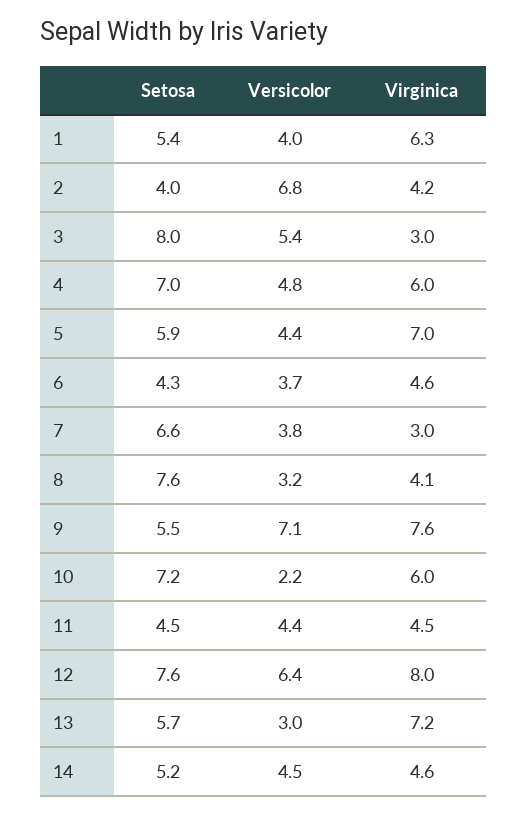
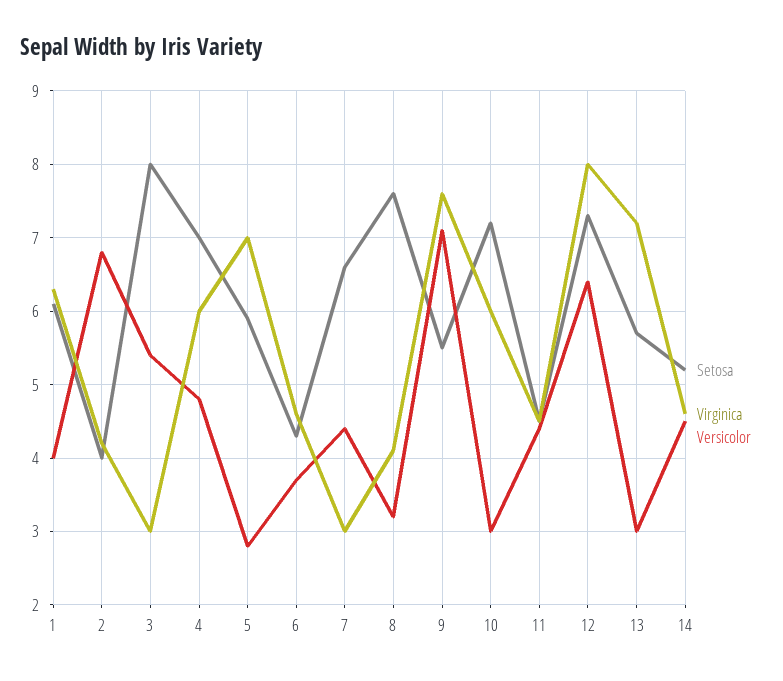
Setosa, 1: 5.4 -> 6.1
Versicolor, 5: 4.4 -> 2.8
Versicolor, 7: 3.8 -> 4.4
Versicolor, 10: 2.2 -> 3
Setosa, 12: 7.6 -> 7.3

